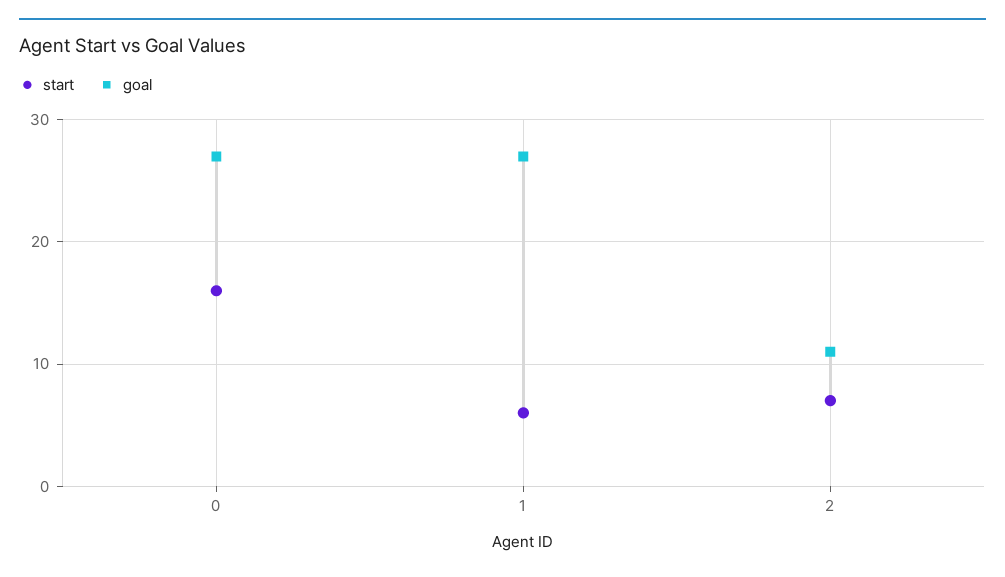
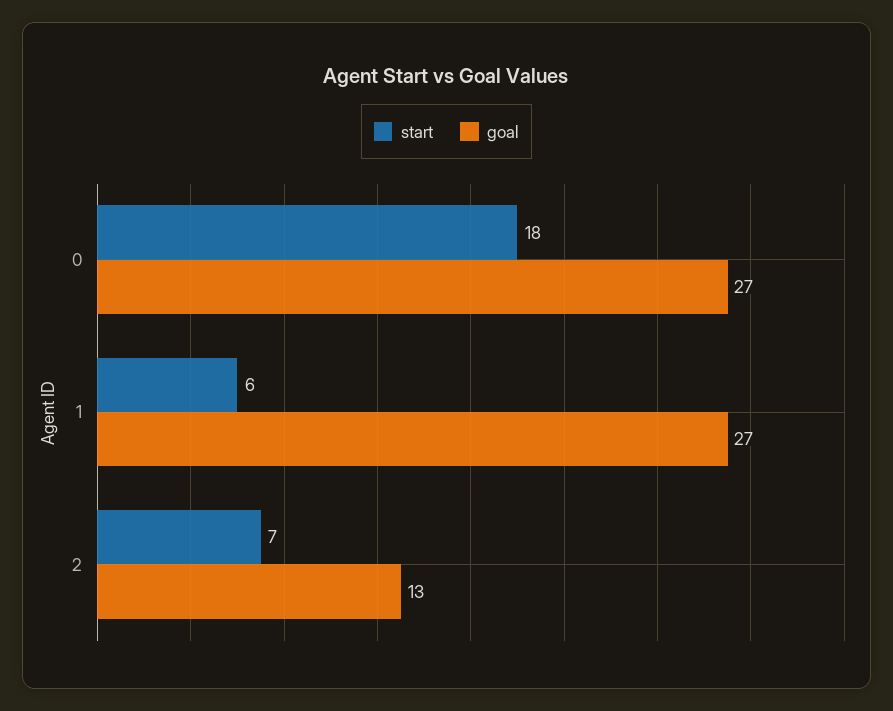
start, 0: 16 -> 18
goal, 2: 11 -> 13

